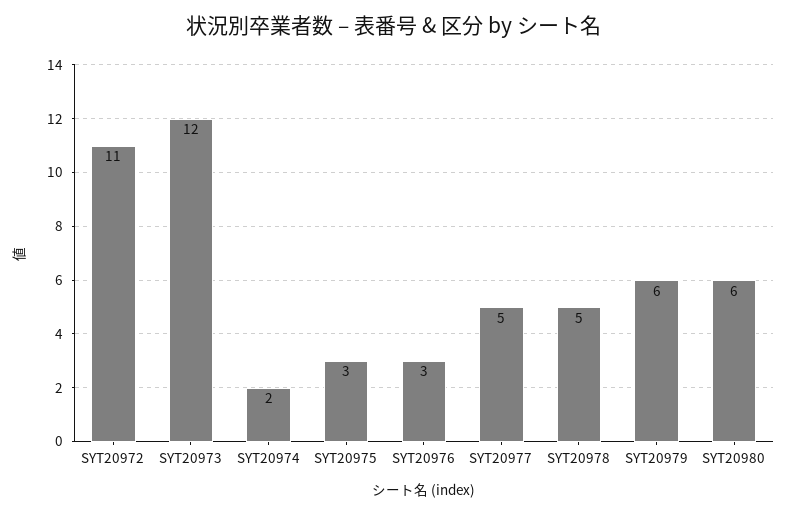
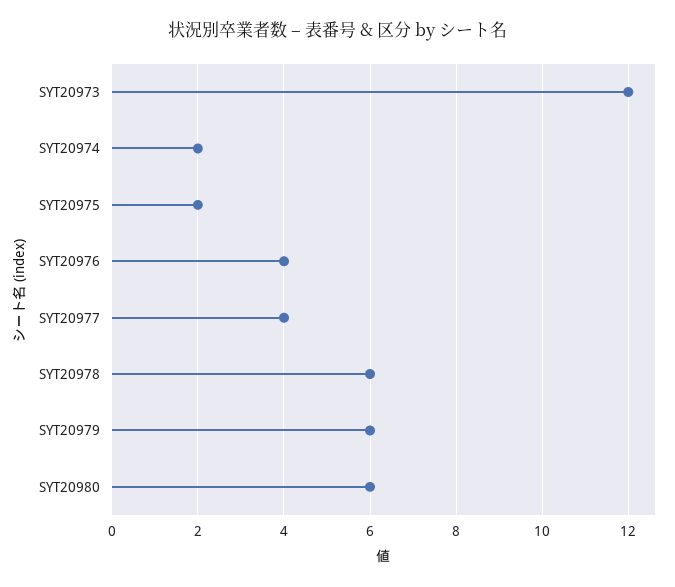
SYT20972: 11 -> none
SYT20975: 3 -> 2
SYT20976: 3 -> 4
SYT20977: 5 -> 4
SYT20978: 5 -> 6

